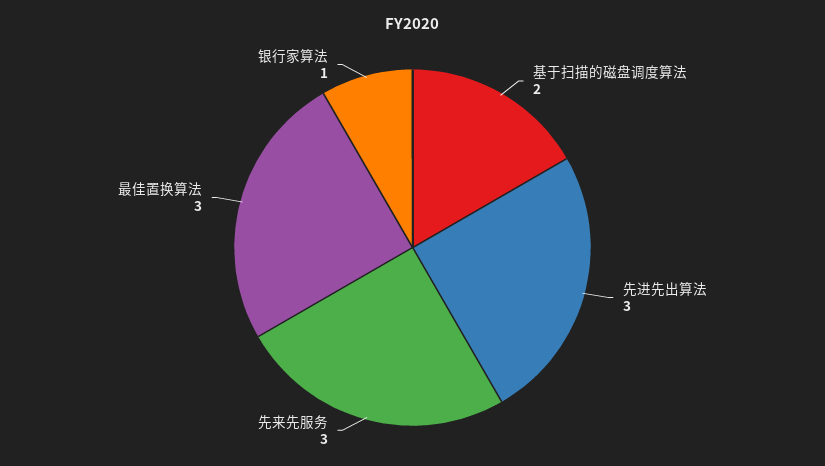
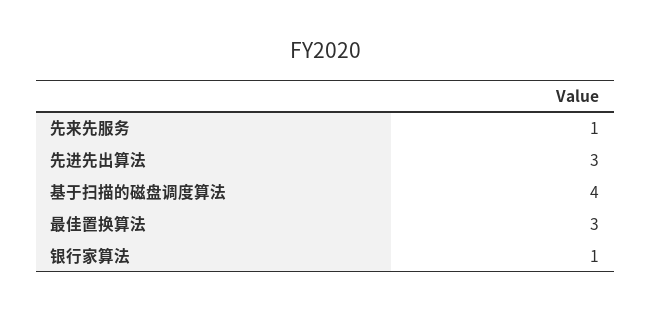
基于扫描的磁盘调度算法: 2 -> 4
先来先服务: 3 -> 1

